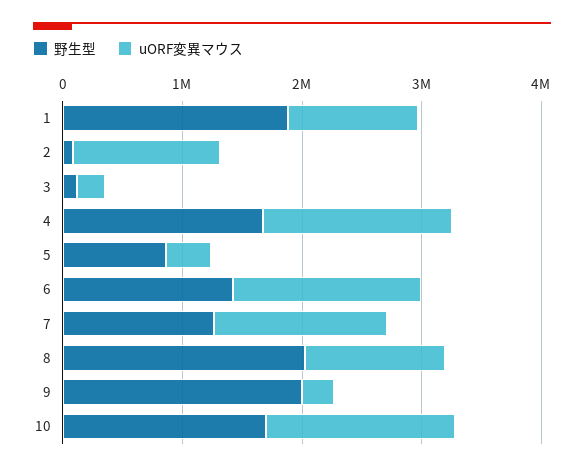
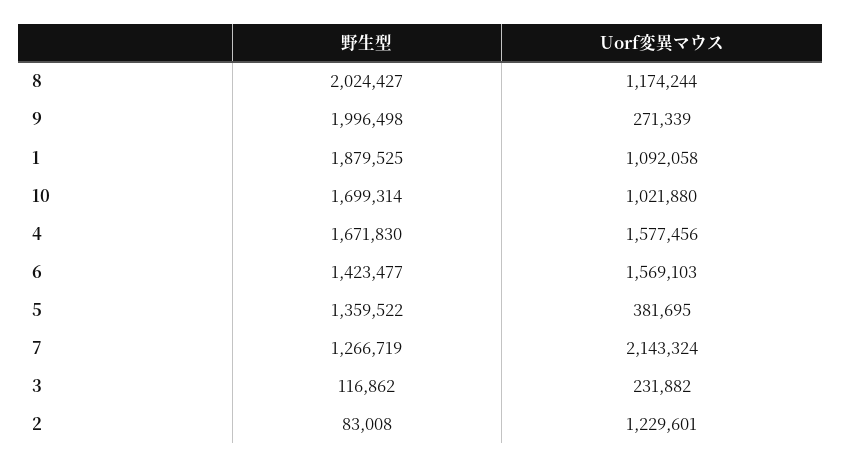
野生型, 5: 800000 -> 1359522
uORF変異マウス, 7: 1400000 -> 2143324
uORF変異マウス, 10: 1600000 -> 1021880

